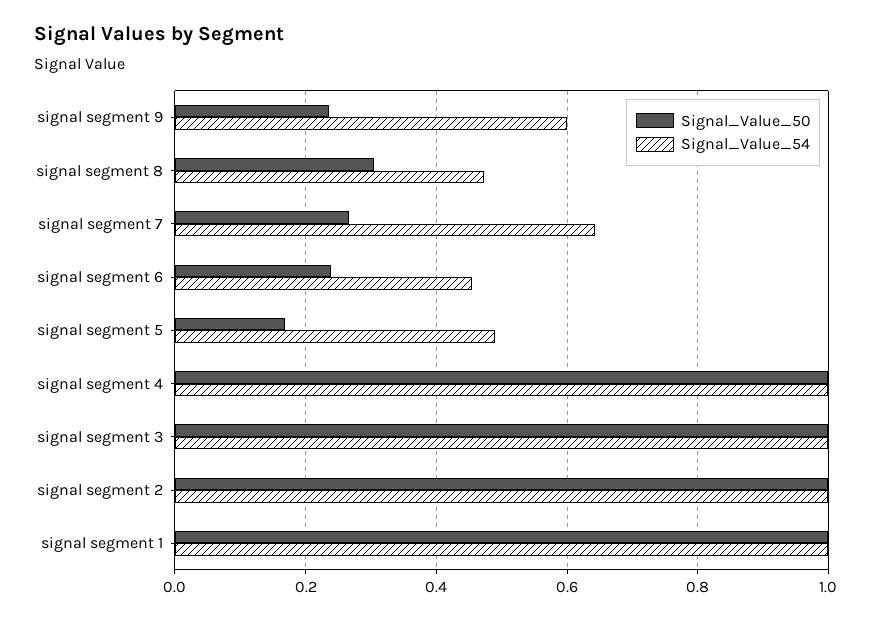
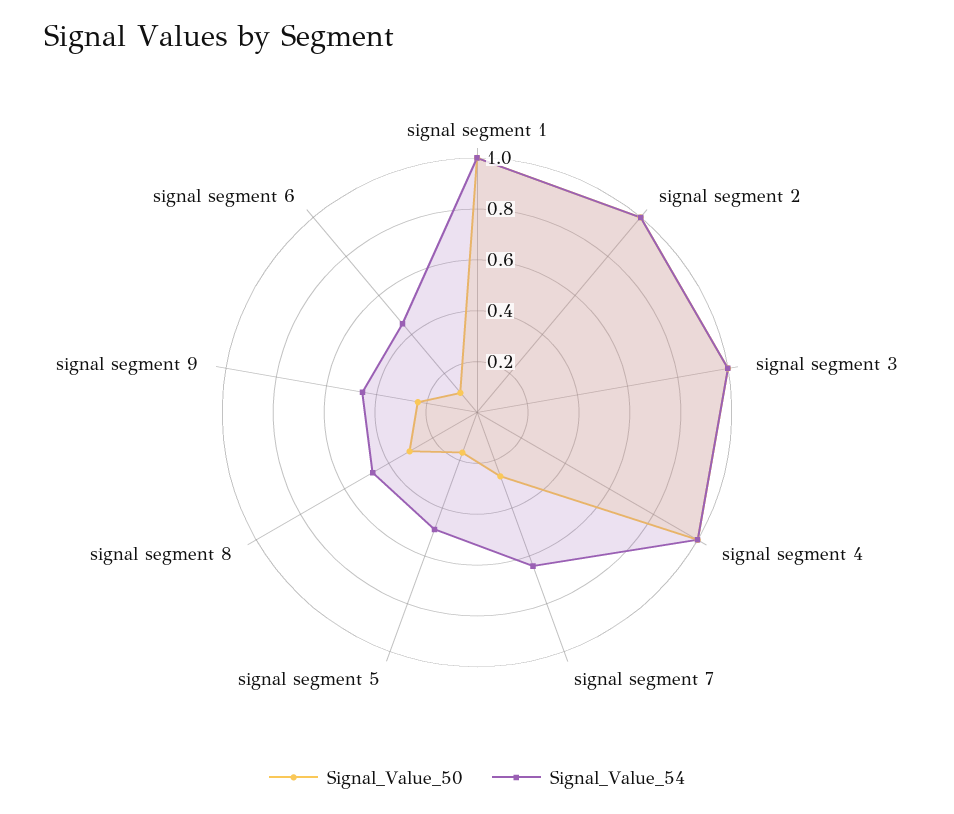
Signal_Value_54, signal segment 9: 0.6 -> 0.45
Signal_Value_50, signal segment 6: 0.24 -> 0.1

